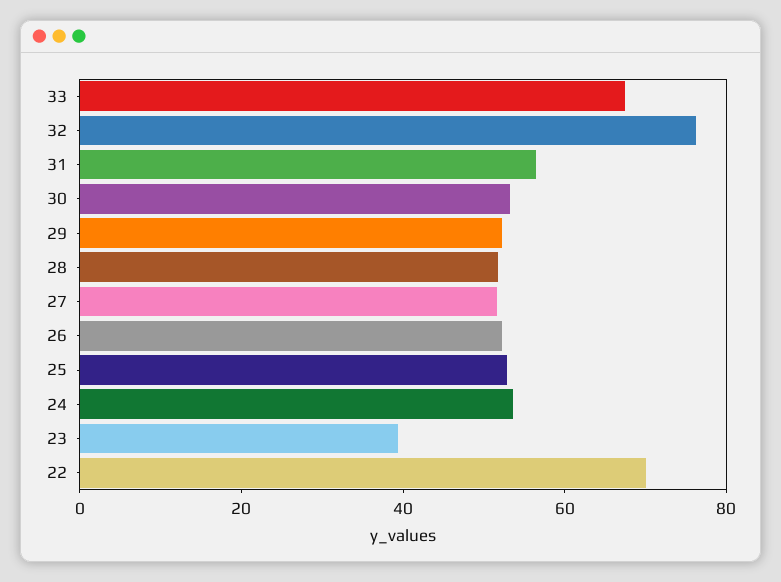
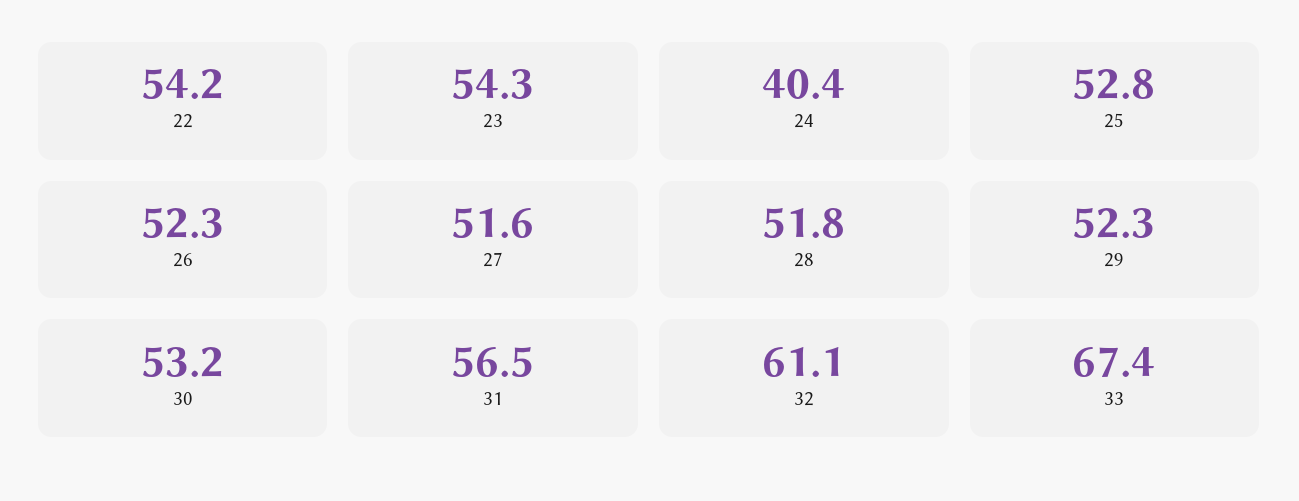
32: 75 -> 61.1
24: 55 -> 40.4
23: 40 -> 54.3
22: 70 -> 54.2

